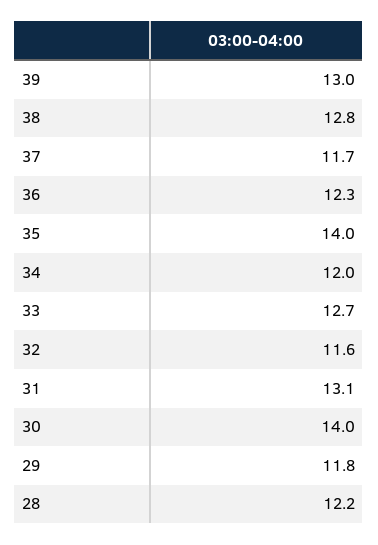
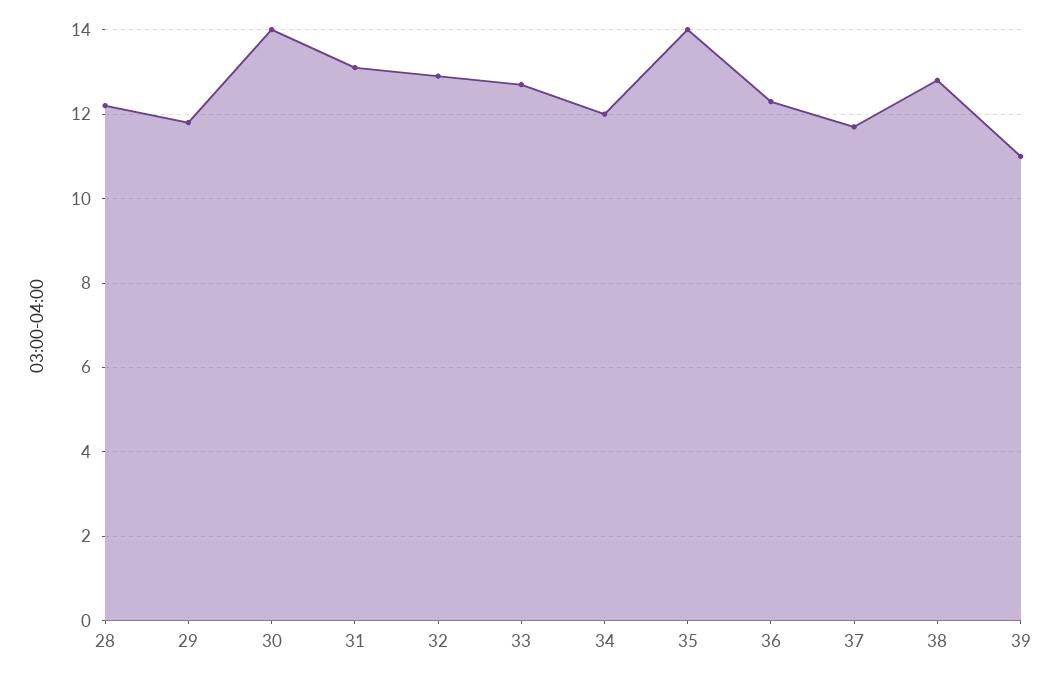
39: 13 -> 11
32: 11.6 -> 13

